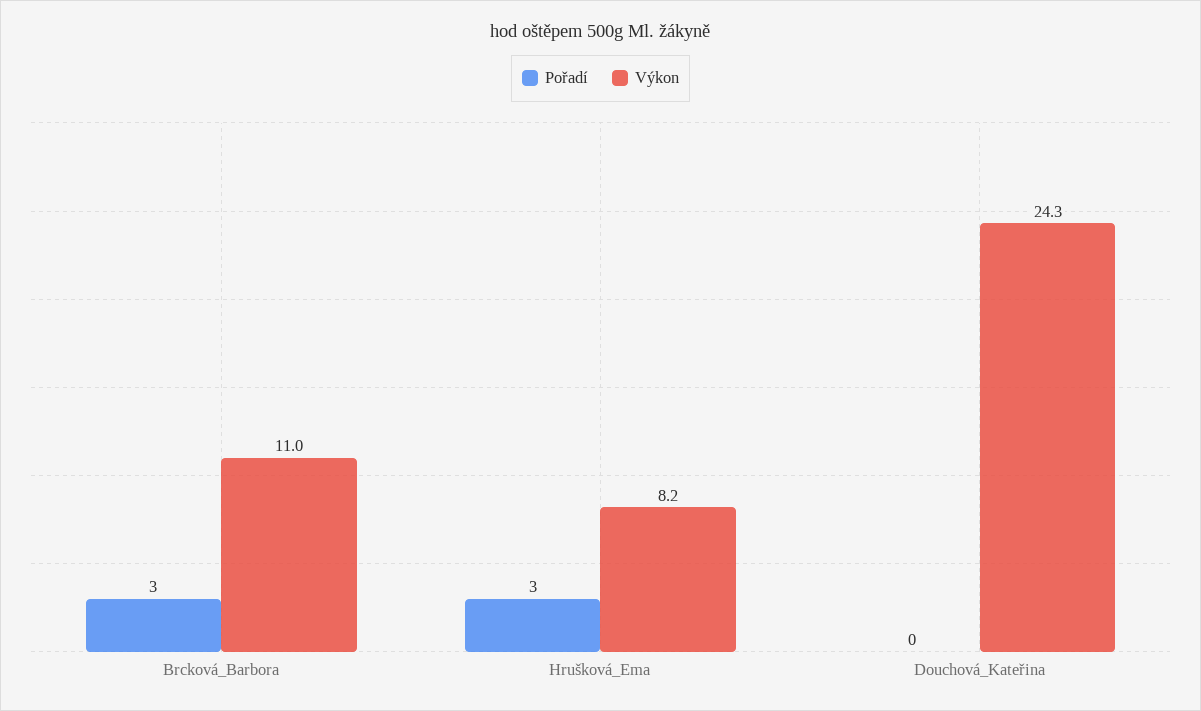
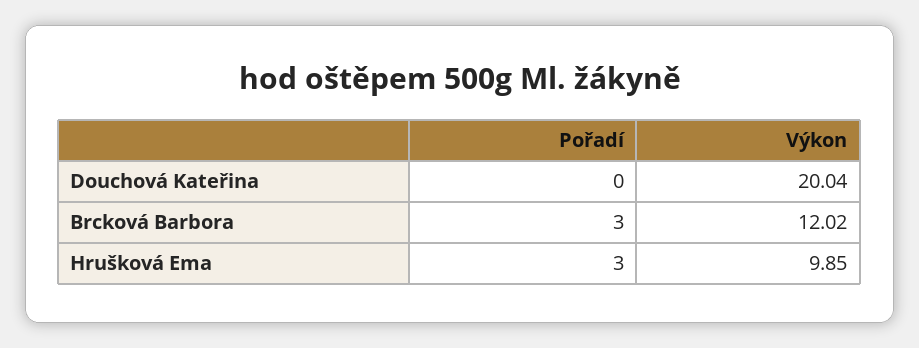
Výkon, Brcková_Barbora: 11 -> 12.02
Výkon, Hrušková_Ema: 8.2 -> 9.85
Výkon, Douchová_Kateřina: 24.3 -> 20.04

